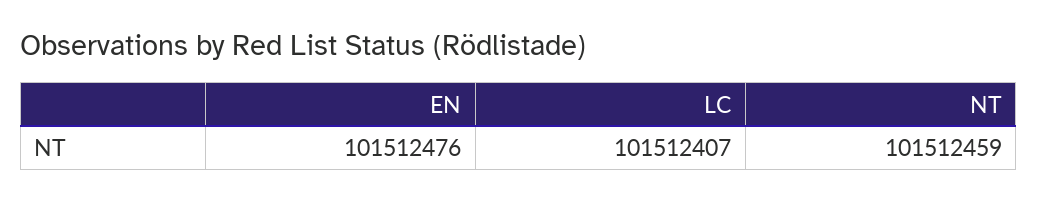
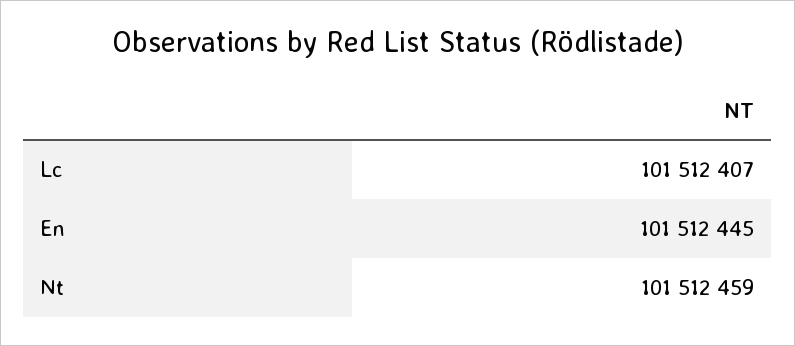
EN: 101512476 -> 101512445

